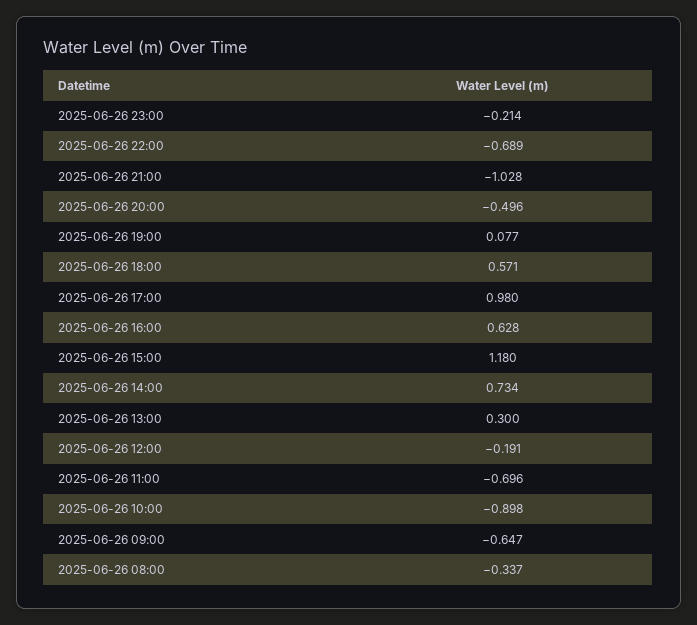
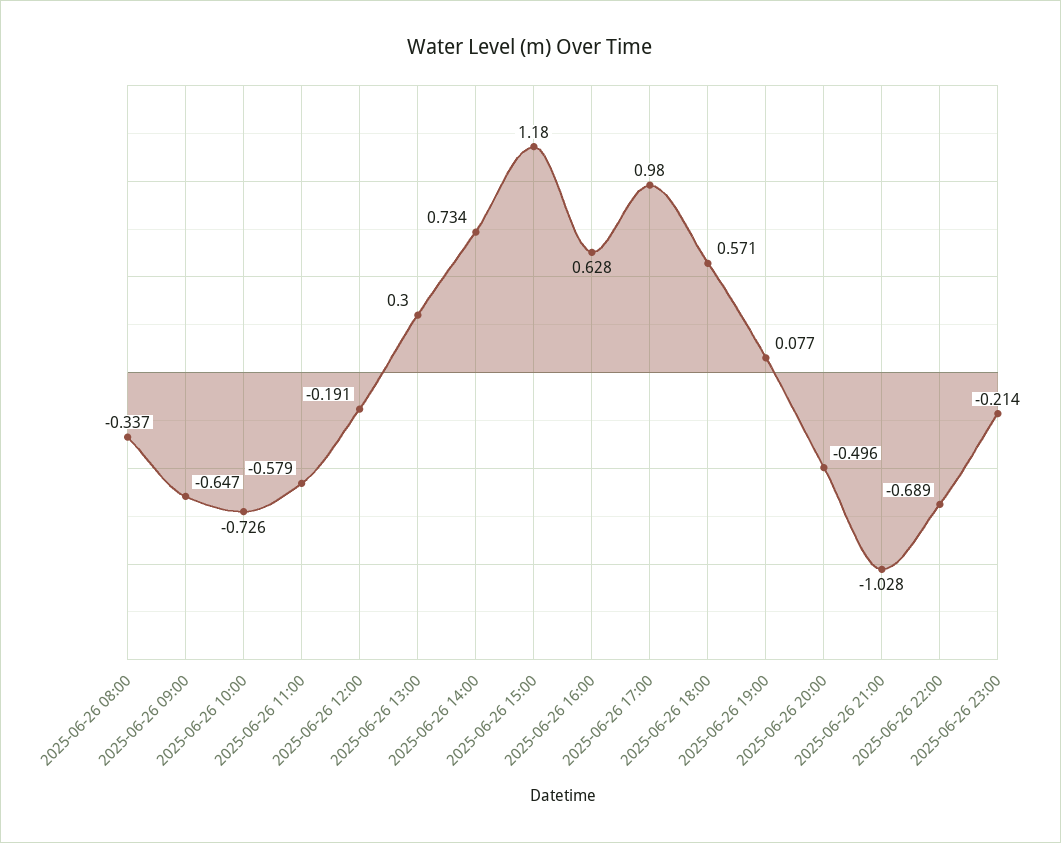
2025-06-26 11:00: -0.696 -> -0.579
2025-06-26 10:00: -0.898 -> -0.726

